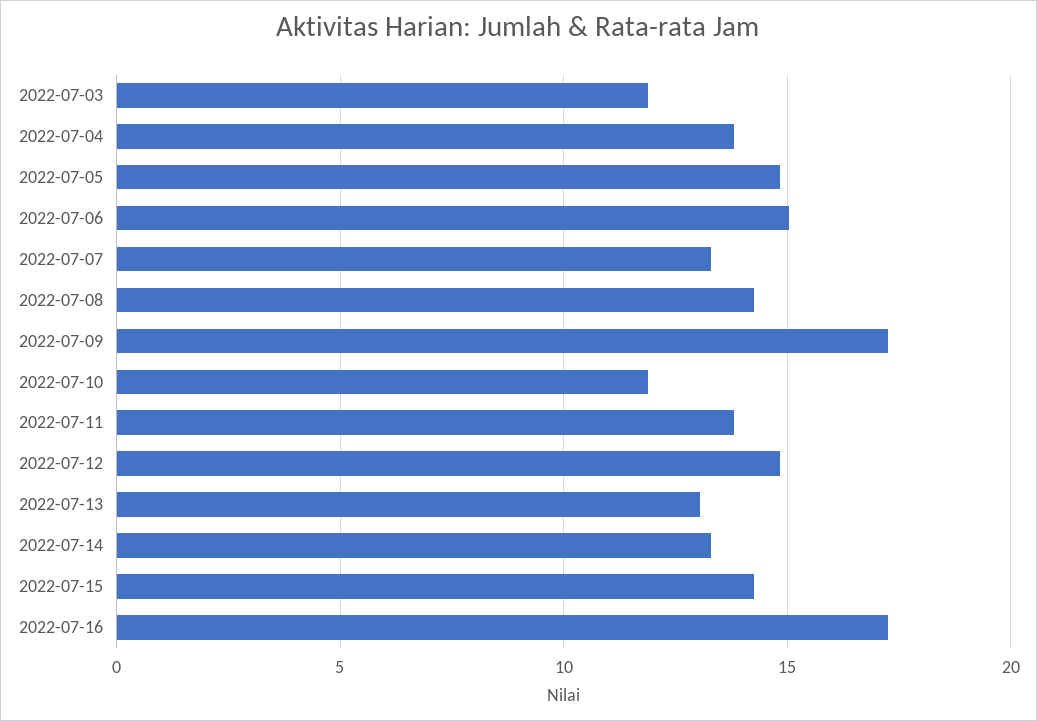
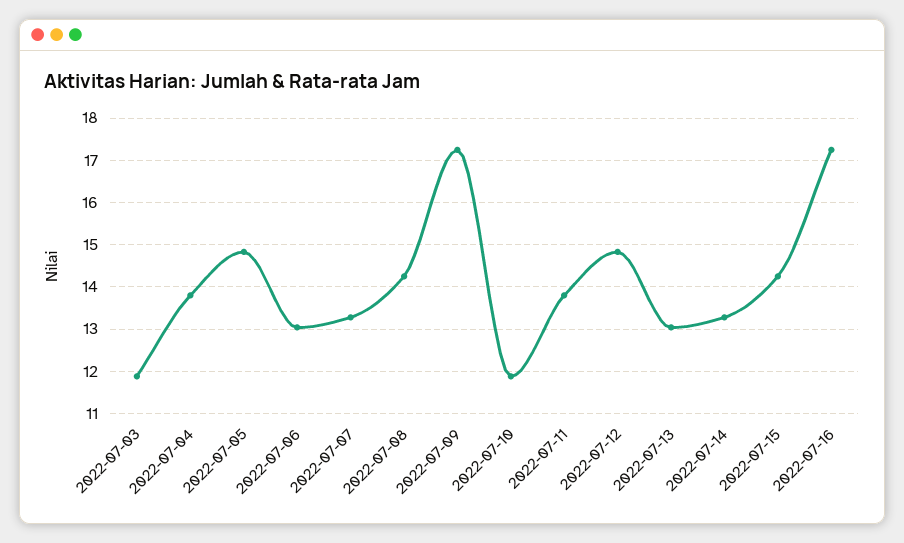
2022-07-06: 15 -> 13

